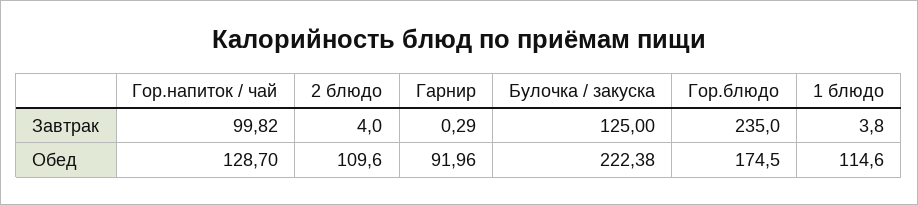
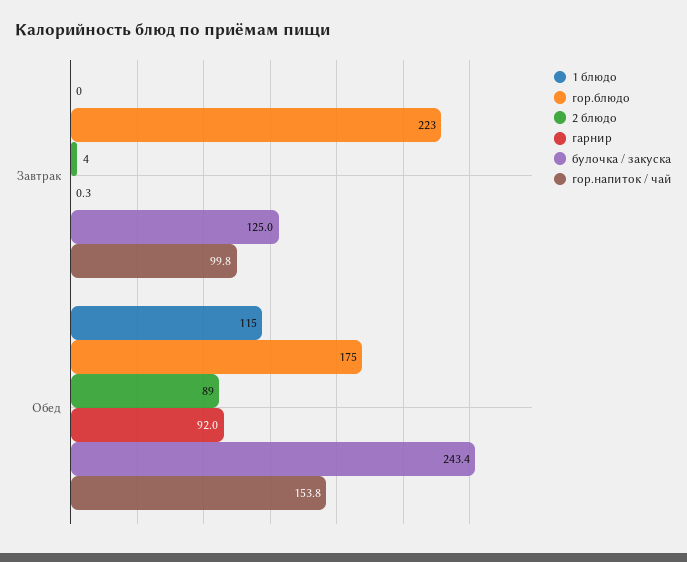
Гор.блюдо, Завтрак: 235 -> 223
1 блюдо, Завтрак: 3.8 -> 0
Гор.напиток / чай, Обед: 128.7 -> 153.8
2 блюдо, Обед: 109.6 -> 89
Булочка / закуска, Обед: 222.38 -> 243.4

